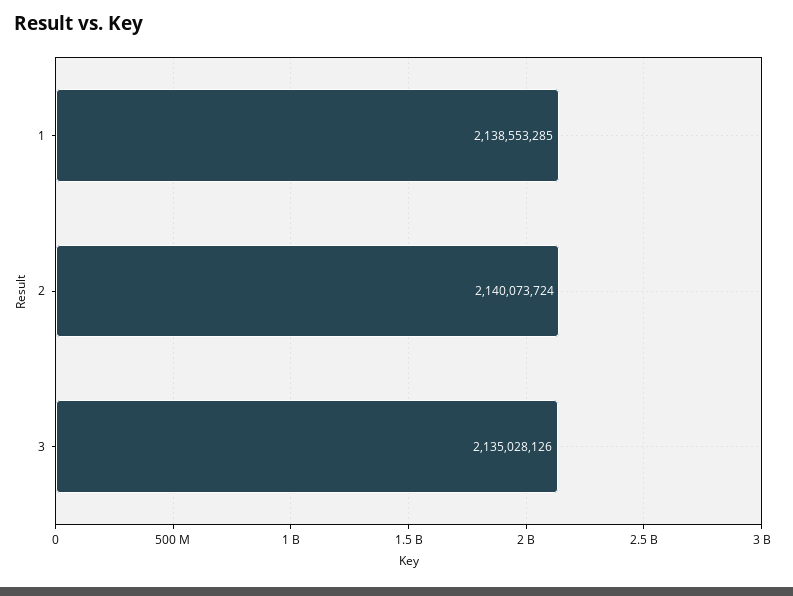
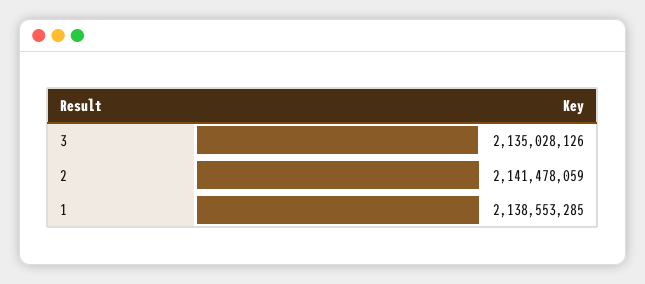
2: 2140073724 -> 2141478059

